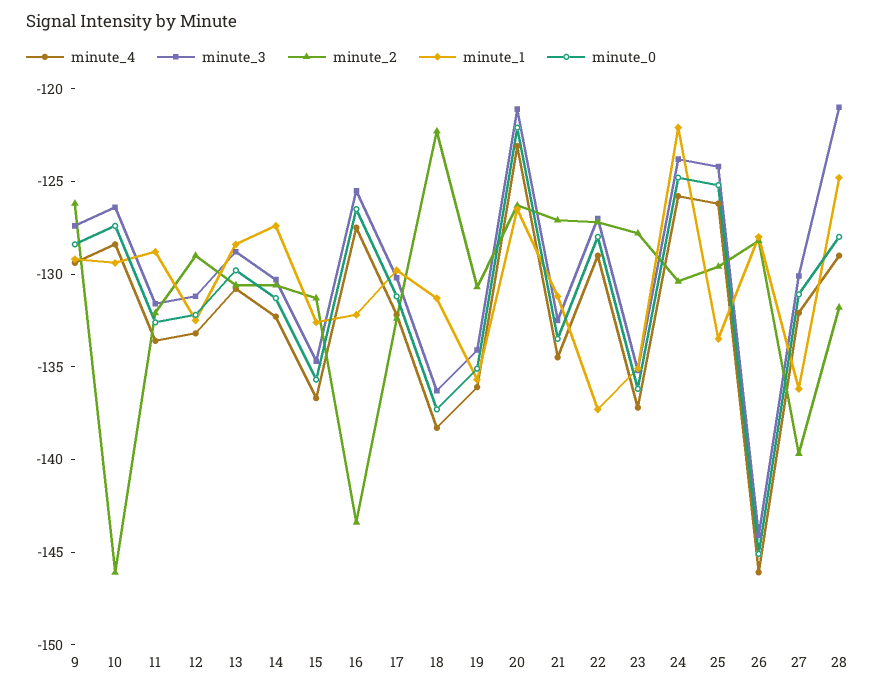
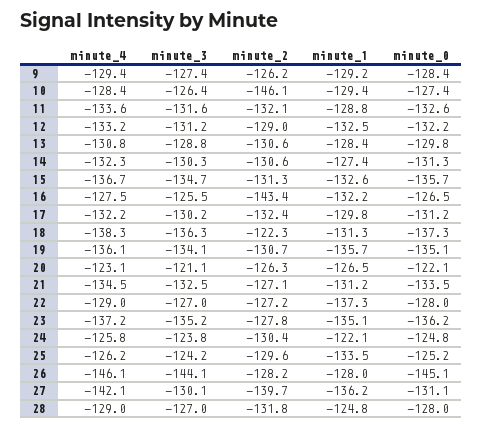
minute_4, 27: -132 -> -142.1
minute_3, 28: -121 -> -127

